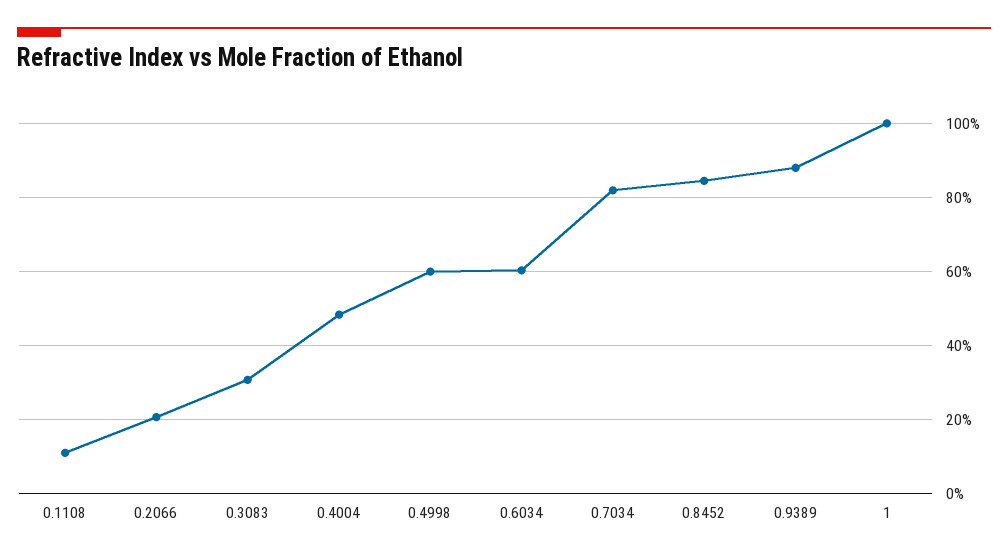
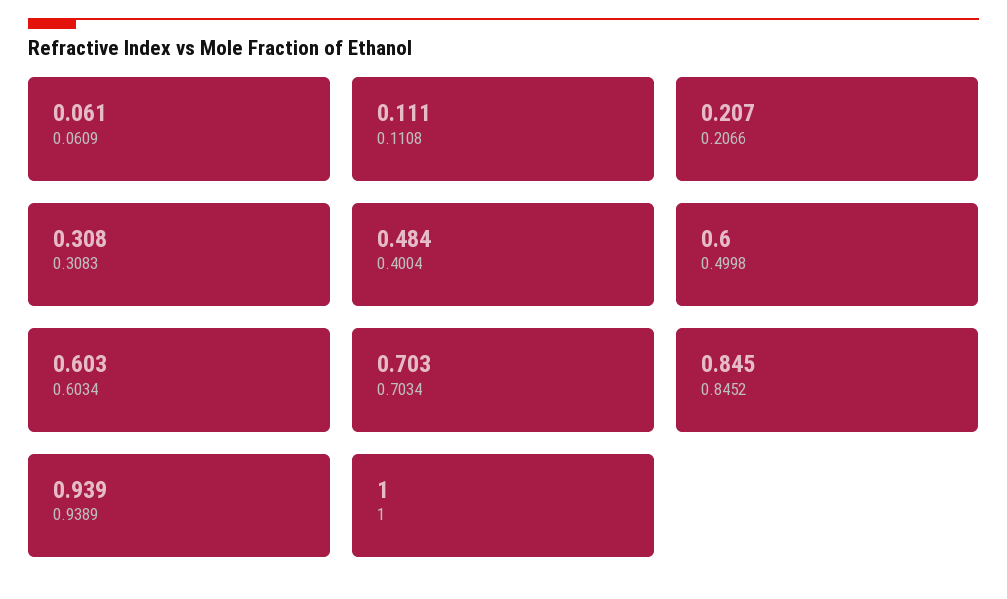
0.7034: 0.82 -> 0.703
0.9389: 0.88 -> 0.939
0.0609: none -> 0.061

